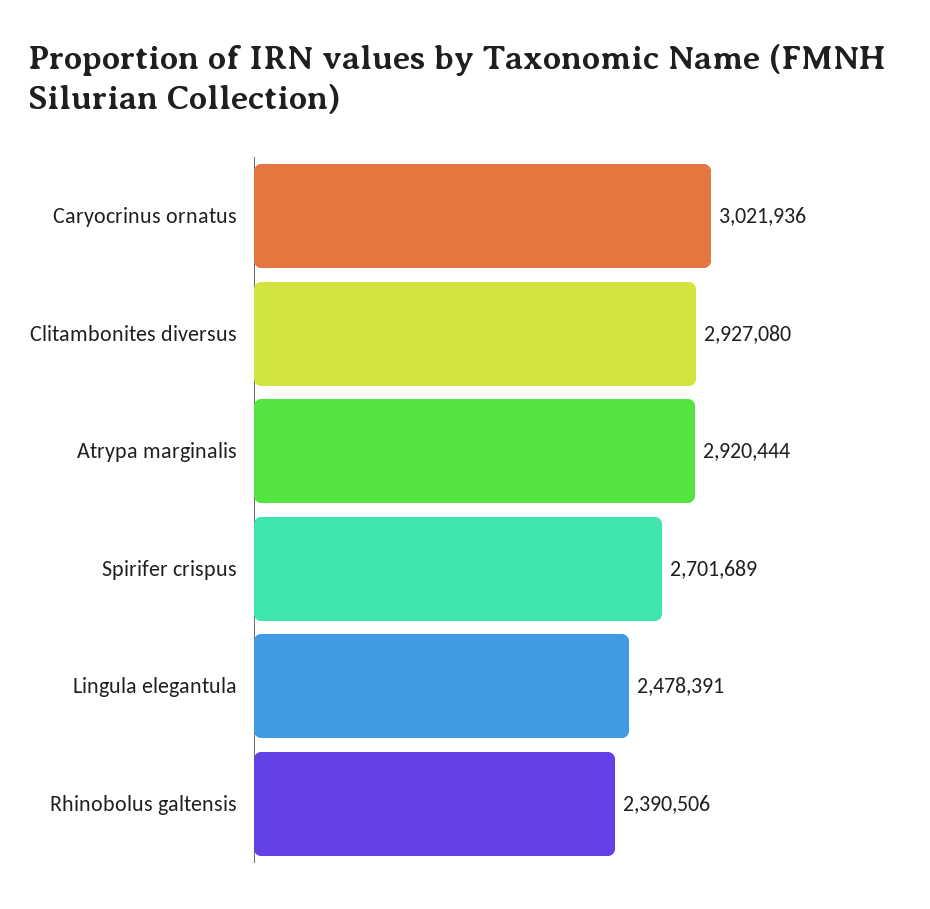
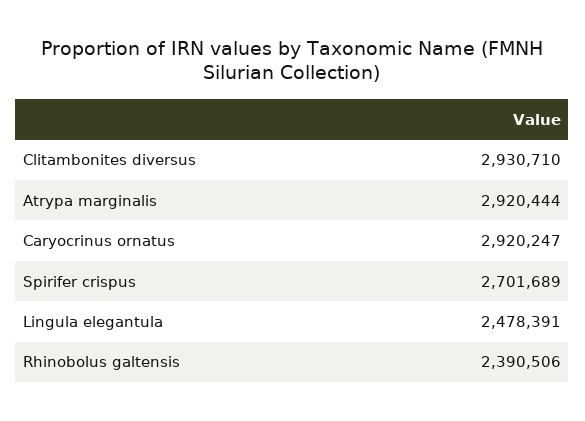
Caryocrinus ornatus: 3021936 -> 2920247
Clitambonites diversus: 2927080 -> 2930710

